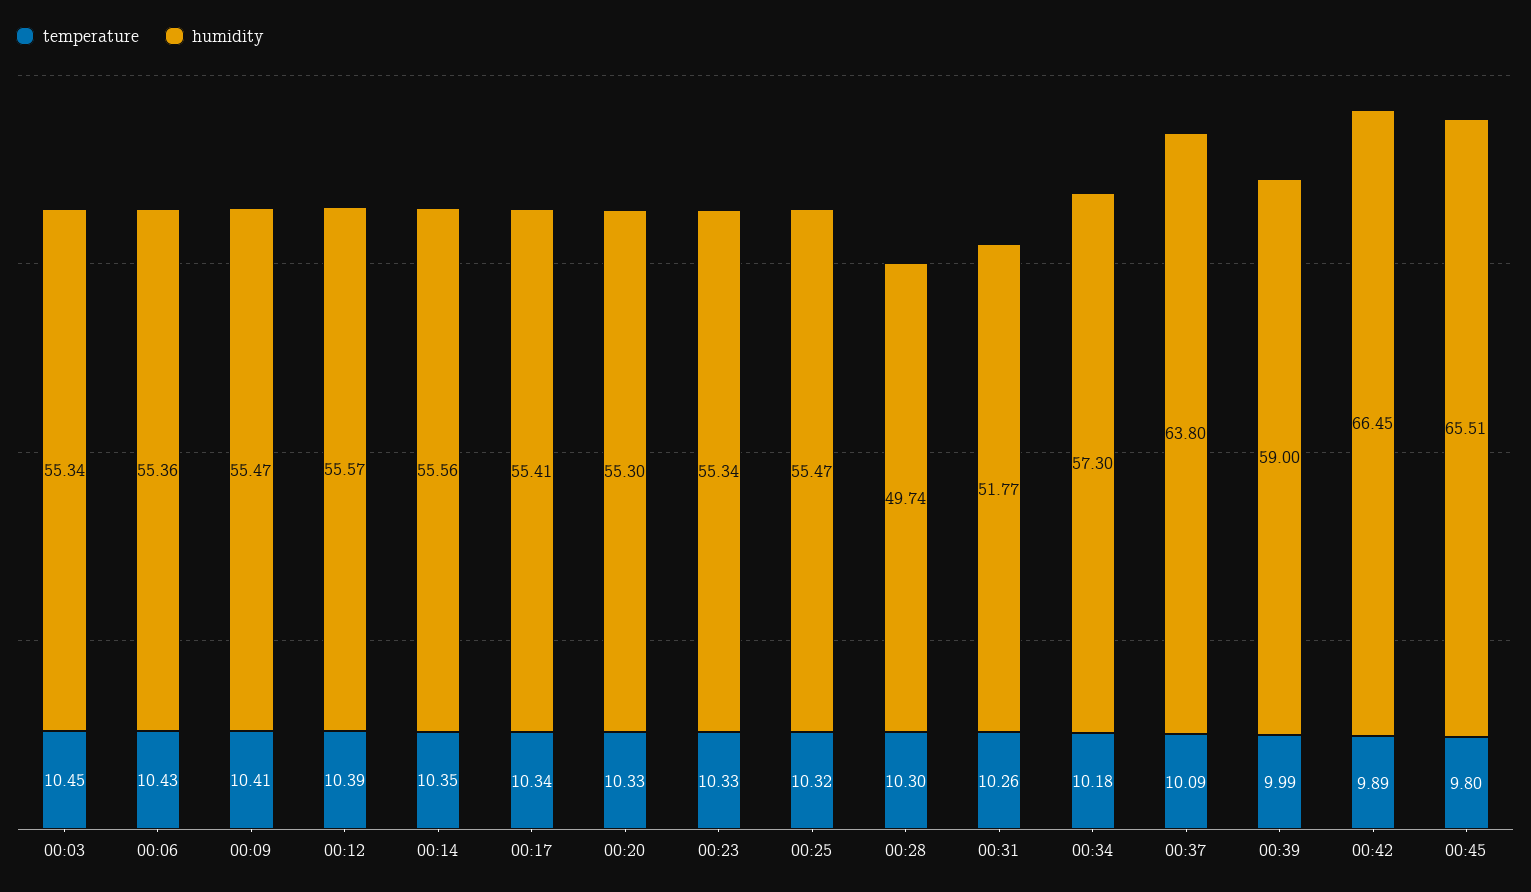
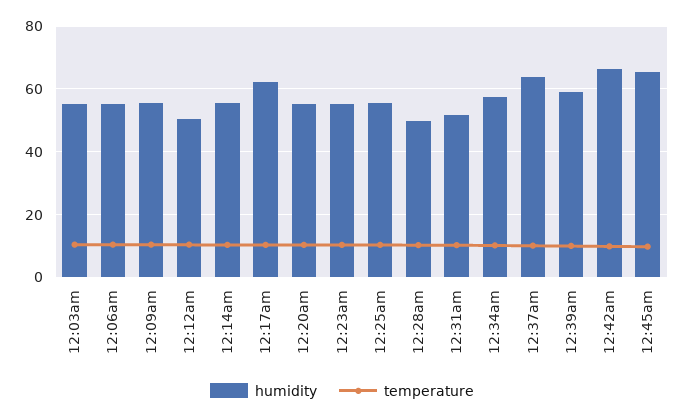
humidity, 00:12: 55.57 -> 50
humidity, 00:17: 55.41 -> 62

